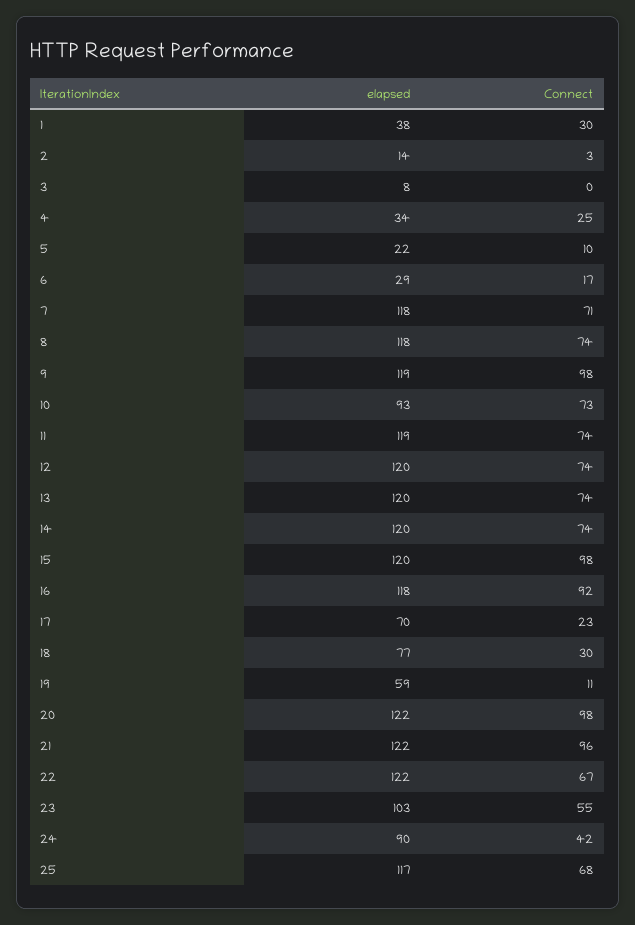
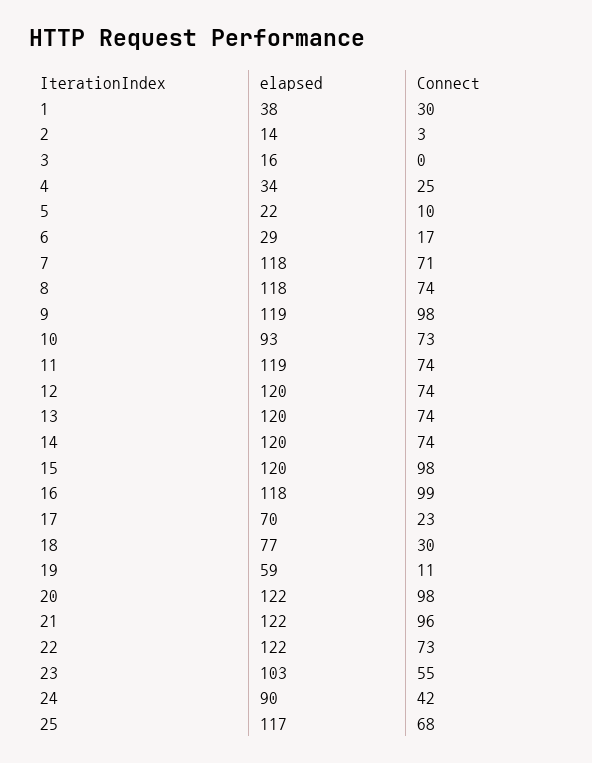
elapsed, 3: 8 -> 16
Connect, 16: 92 -> 99
Connect, 22: 67 -> 73

